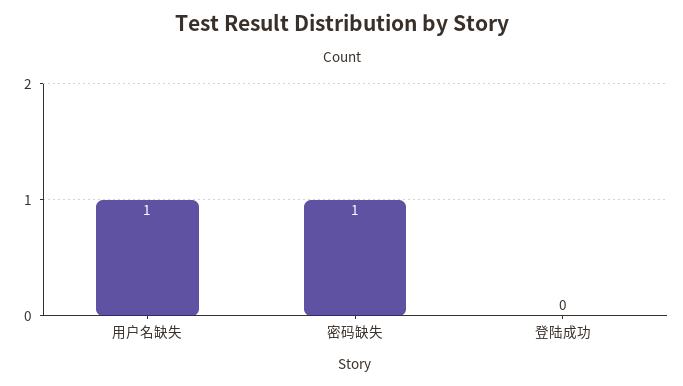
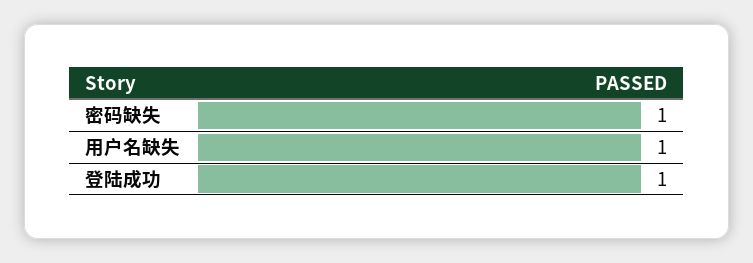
登陆成功: 0 -> 1

